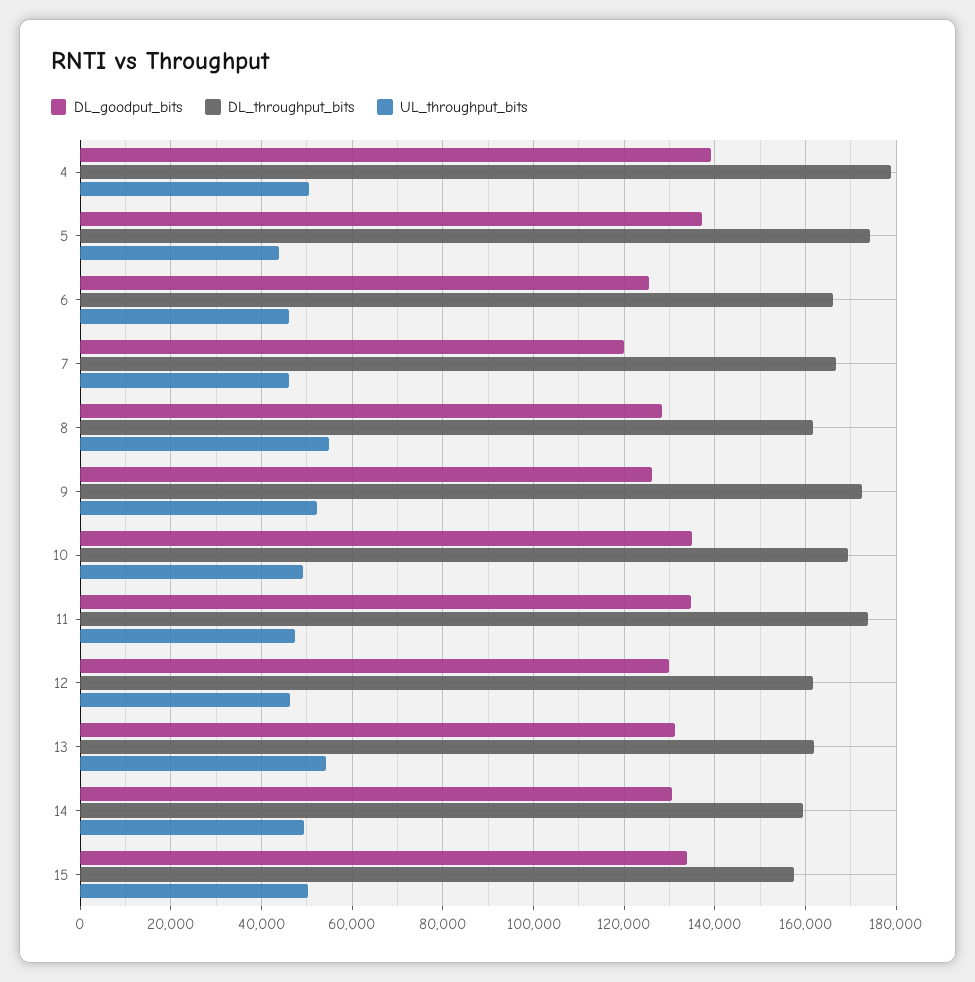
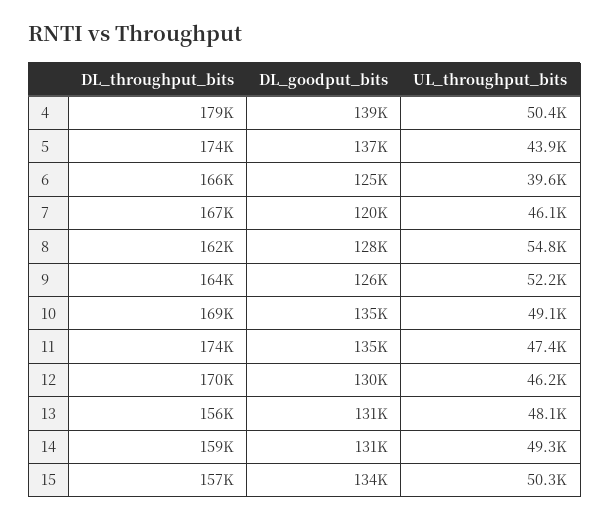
UL_throughput_bits, 6: 46000 -> 39600
DL_throughput_bits, 9: 172000 -> 164000
DL_throughput_bits, 12: 162000 -> 170000
DL_throughput_bits, 13: 162000 -> 156000
UL_throughput_bits, 13: 54000 -> 48100

